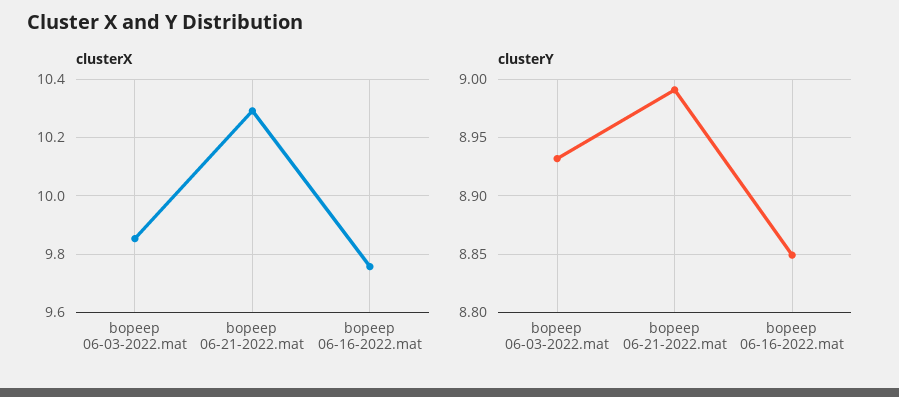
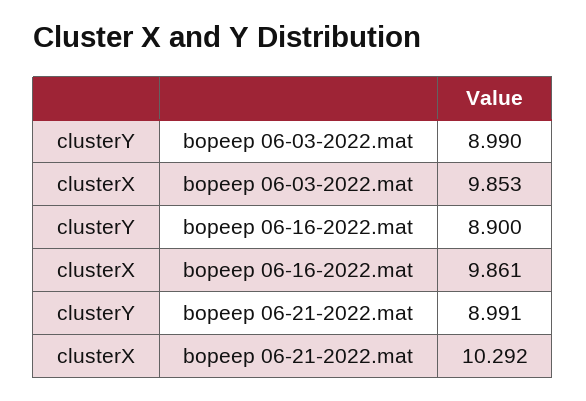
clusterX, bopeep 06-16-2022.mat: 9.75 -> 9.861
clusterY, bopeep 06-03-2022.mat: 8.93 -> 8.99
clusterY, bopeep 06-16-2022.mat: 8.85 -> 8.9

